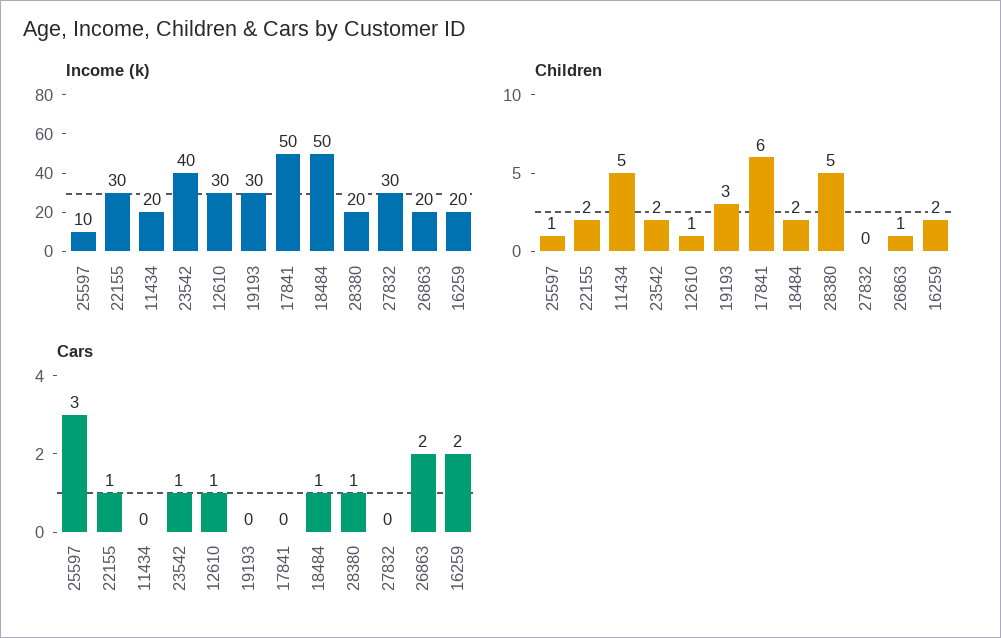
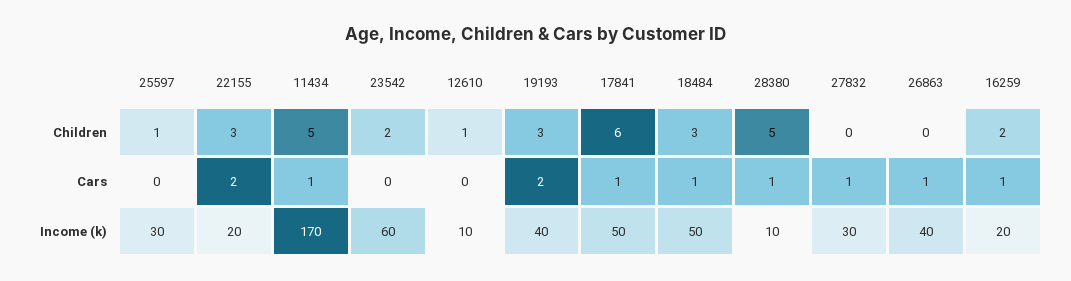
Income (k), 25597: 10 -> 30
Income (k), 22155: 30 -> 20
Income (k), 11434: 20 -> 170
Income (k), 23542: 40 -> 60
Income (k), 12610: 30 -> 10
Income (k), 19193: 30 -> 40
Income (k), 28380: 20 -> 10
Income (k), 26863: 20 -> 40
Children, 22155: 2 -> 3
Children, 18484: 2 -> 3
Children, 26863: 1 -> 0
Cars, 25597: 3 -> 0
Cars, 22155: 1 -> 2
Cars, 11434: 0 -> 1
Cars, 23542: 1 -> 0
Cars, 12610: 1 -> 0
Cars, 19193: 0 -> 2
Cars, 17841: 0 -> 1
Cars, 27832: 0 -> 1
Cars, 26863: 2 -> 1
Cars, 16259: 2 -> 1

